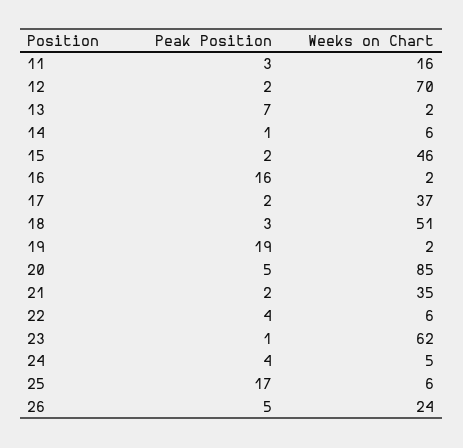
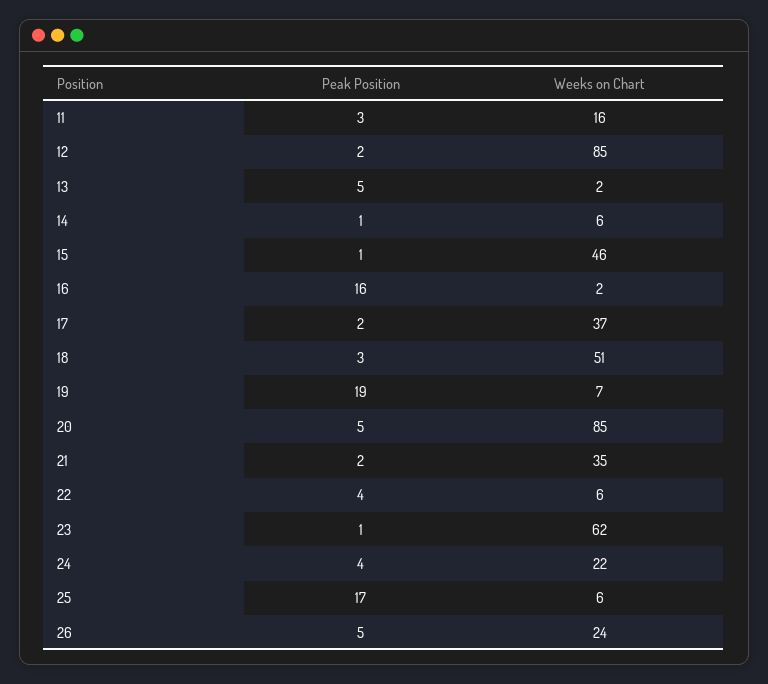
Weeks on Chart, 12: 70 -> 85
Peak Position, 13: 7 -> 5
Peak Position, 15: 2 -> 1
Weeks on Chart, 19: 2 -> 7
Weeks on Chart, 24: 5 -> 22

